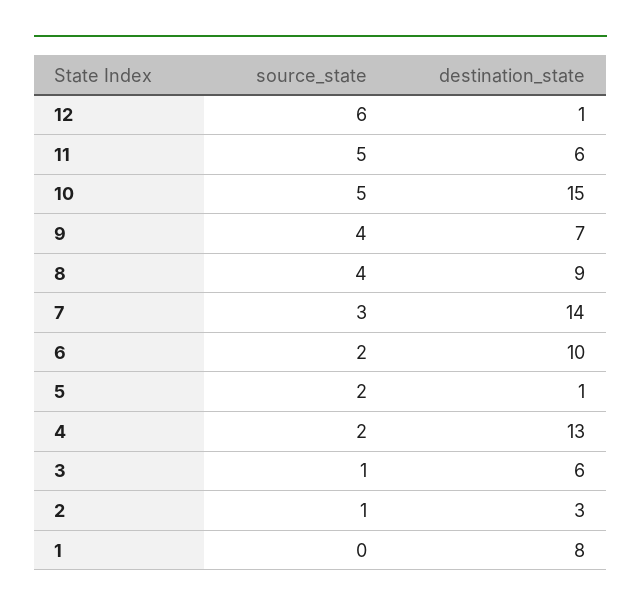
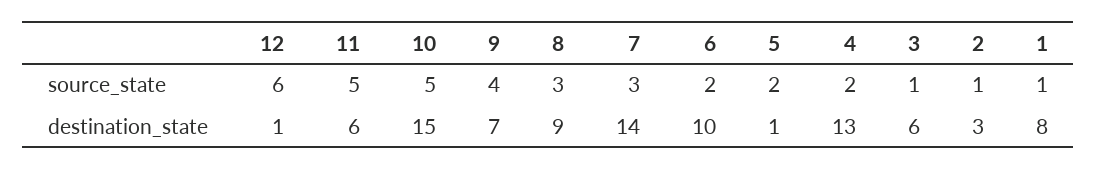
source_state, 8: 4 -> 3
source_state, 1: 0 -> 1

